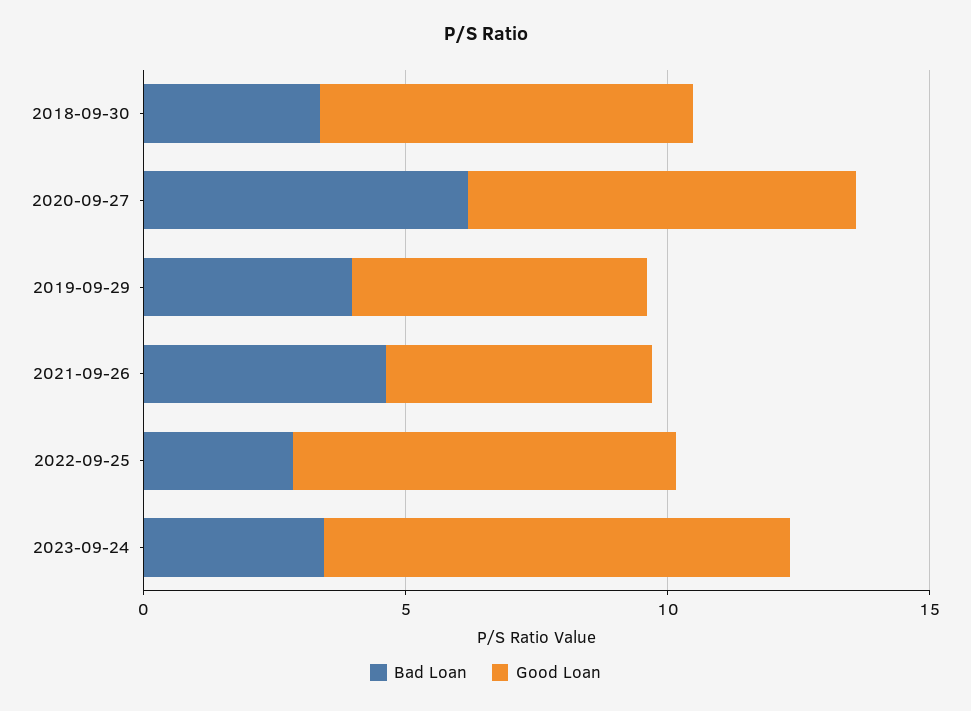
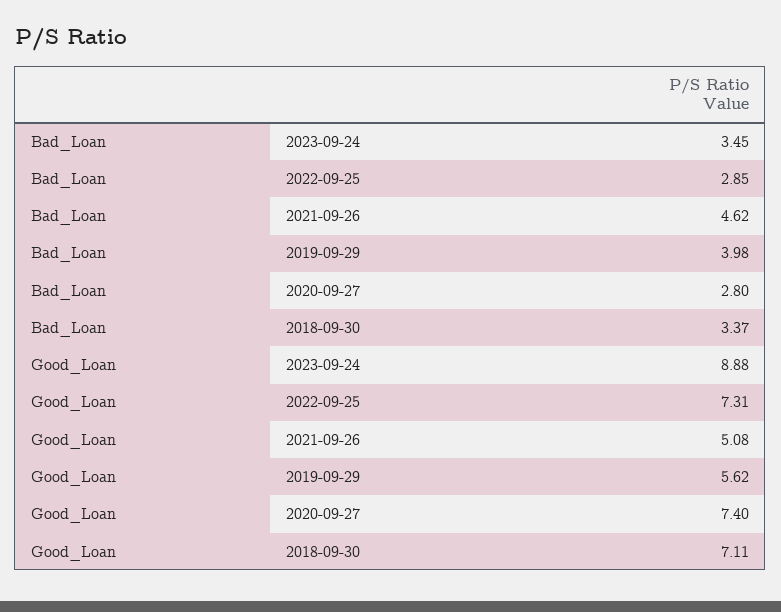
Bad Loan, 2020-09-27: 6 -> 2.8

